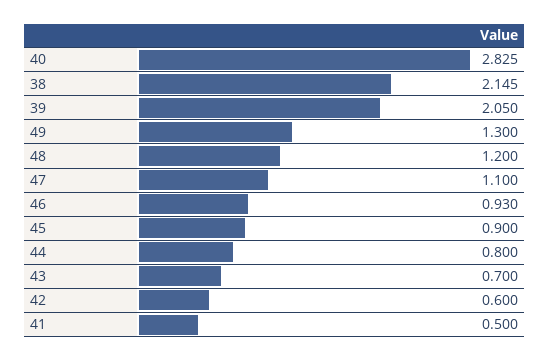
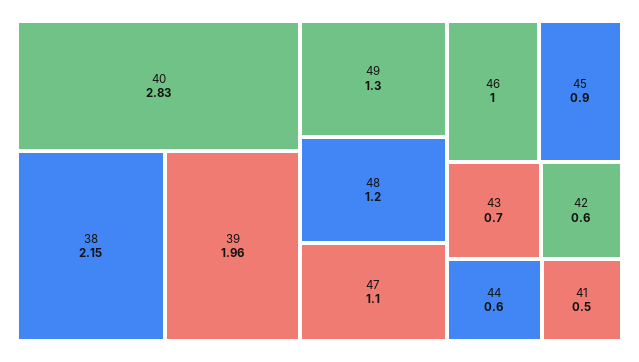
39: 2.05 -> 1.96
46: 0.93 -> 1
44: 0.8 -> 0.6

